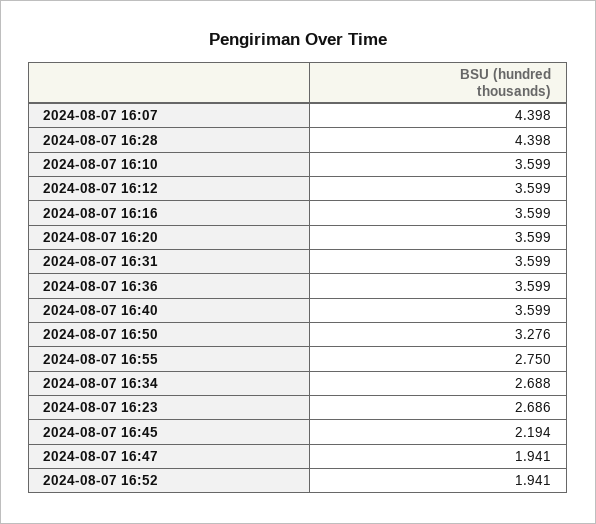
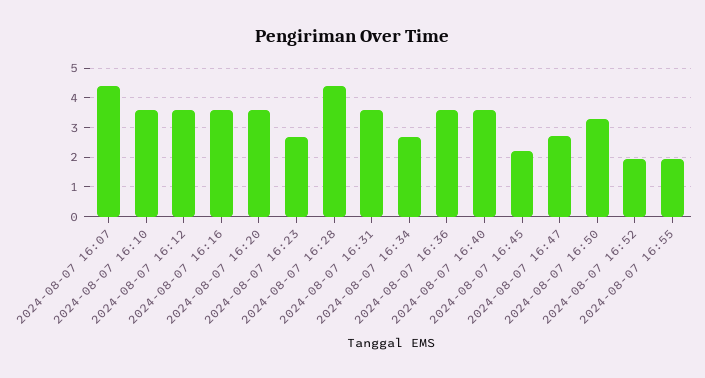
2024-08-07 16:55: 2.75 -> 2
2024-08-07 16:47: 1.941 -> 2.75

